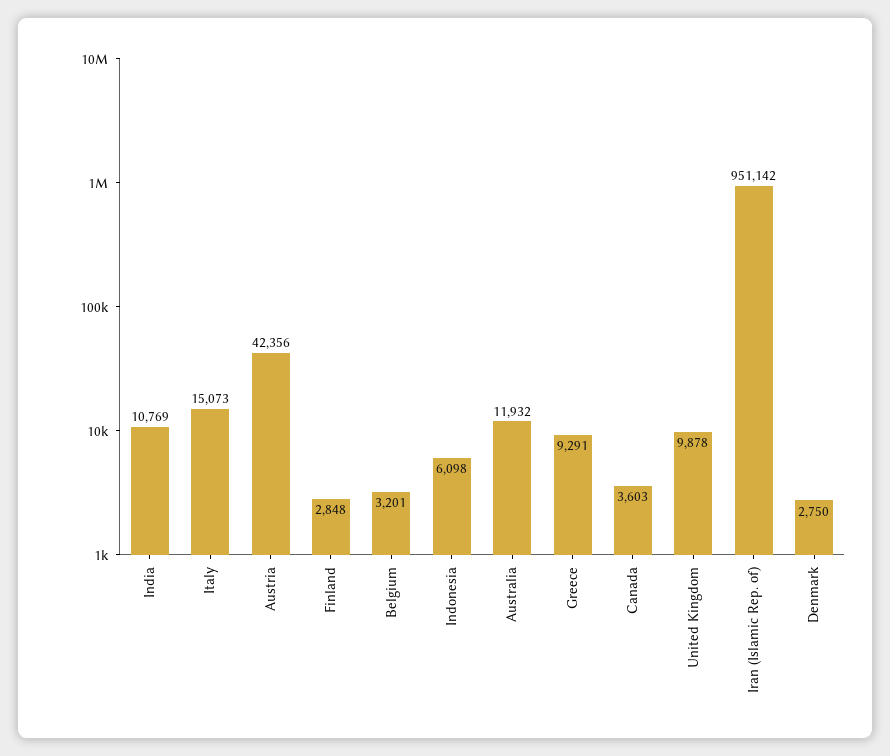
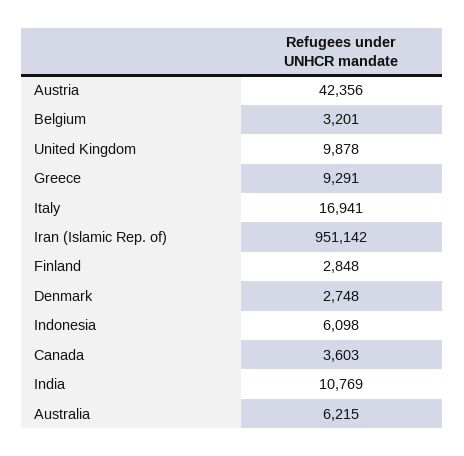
Italy: 15073 -> 16941
Australia: 11932 -> 6215
Denmark: 2750 -> 2748

